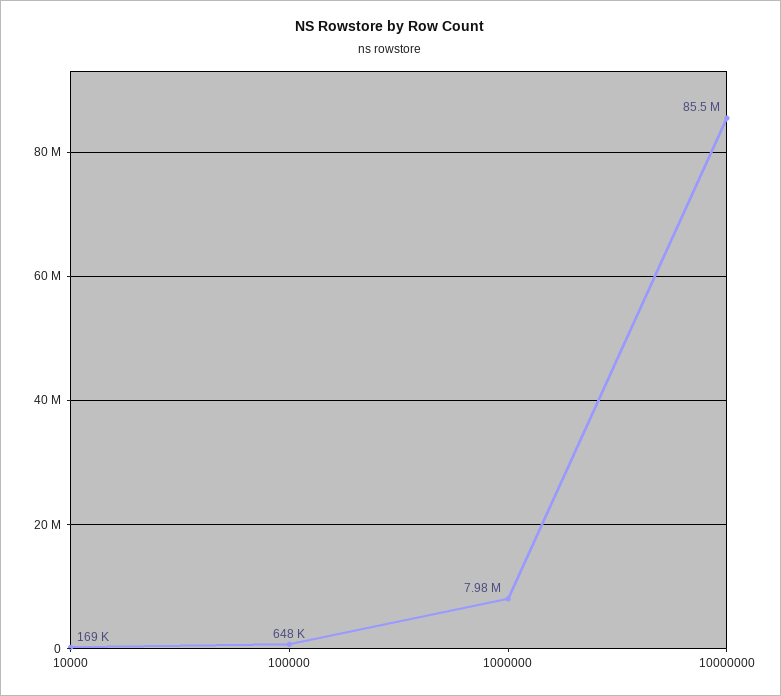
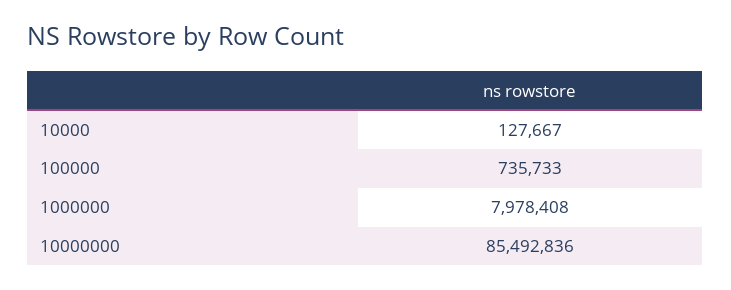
10000: 169000 -> 127667
100000: 648000 -> 735733

